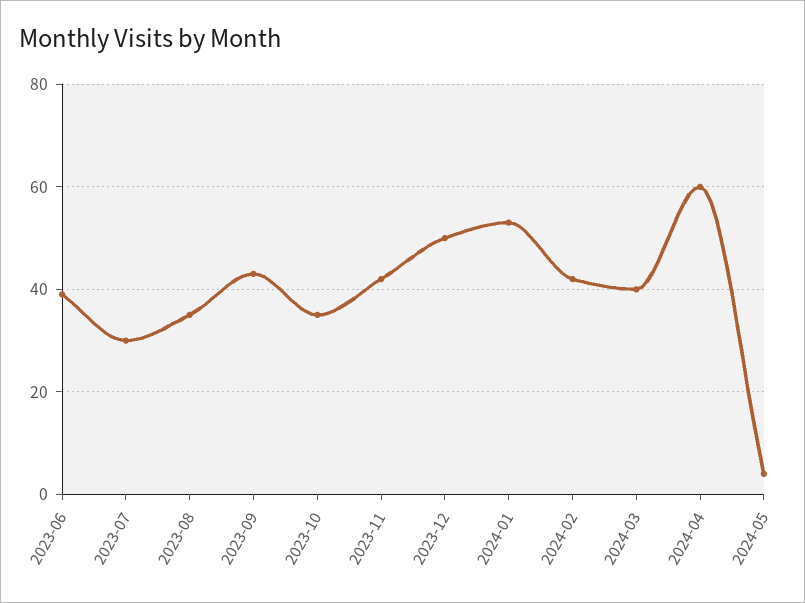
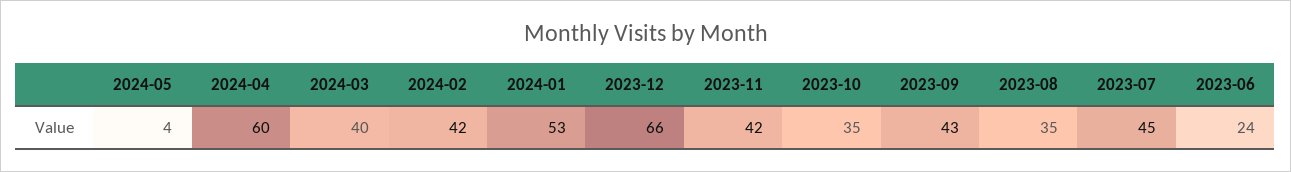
2023-06: 40 -> 24
2023-07: 30 -> 45
2023-12: 50 -> 66

